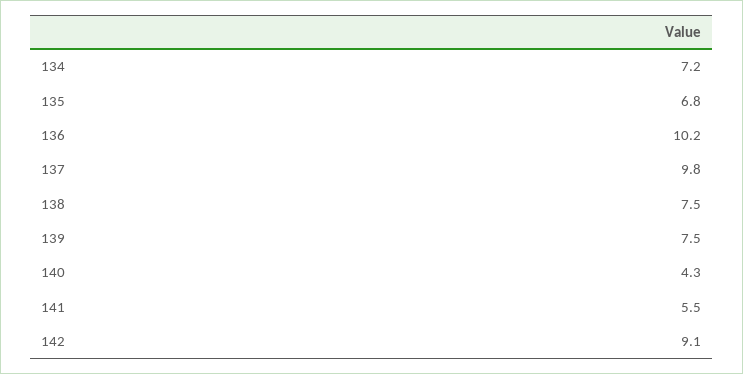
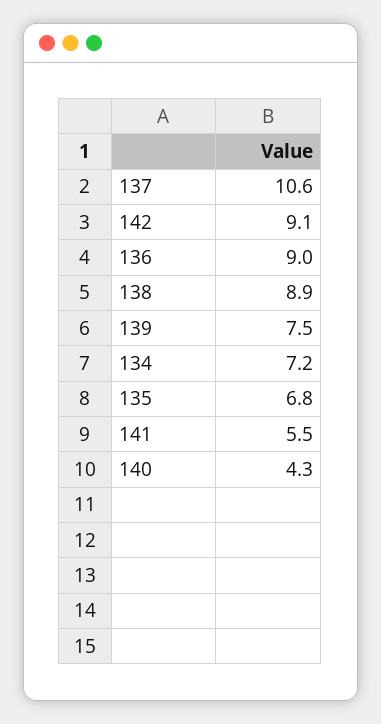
136: 10.2 -> 9
137: 9.8 -> 10.6
138: 7.5 -> 8.9

